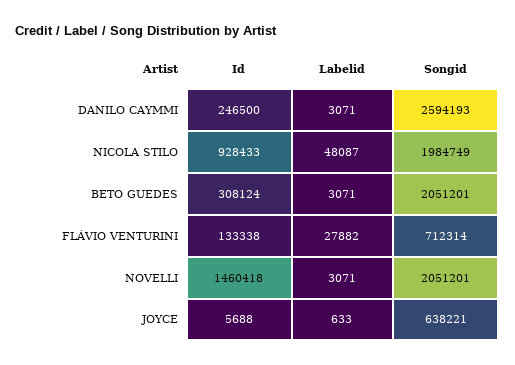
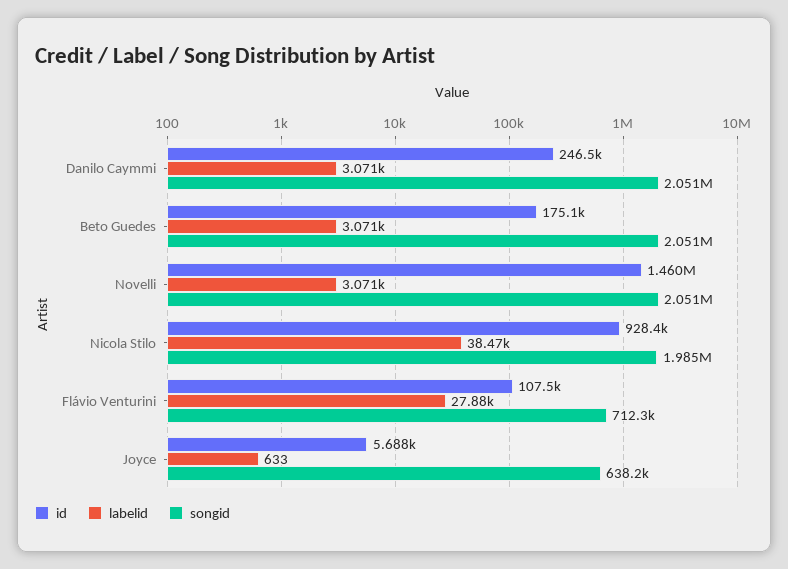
Songid, DANILO CAYMMI: 2594193 -> 2051000
Labelid, NICOLA STILO: 48087 -> 38470
Id, BETO GUEDES: 308124 -> 175100
Id, FLÁVIO VENTURINI: 133338 -> 107500

